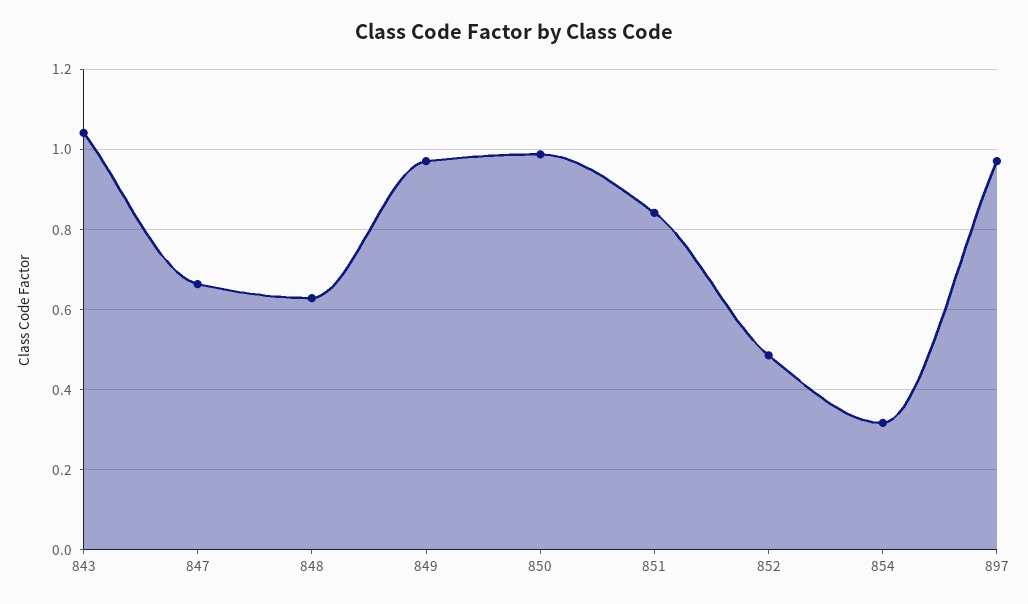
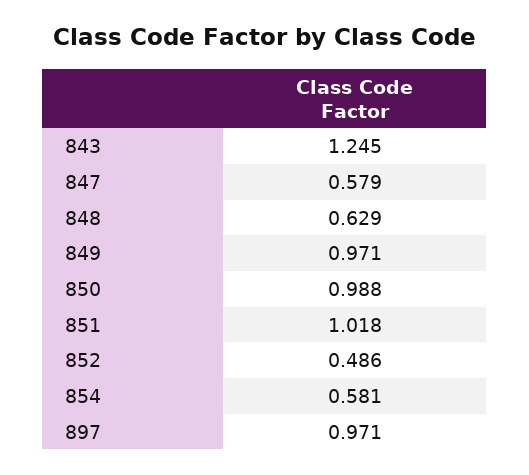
843: 1.04 -> 1.245
847: 0.66 -> 0.579
851: 0.84 -> 1.018
854: 0.32 -> 0.581

